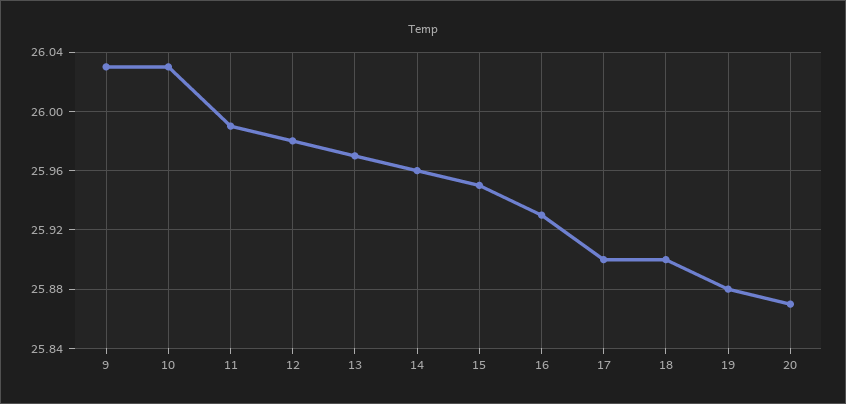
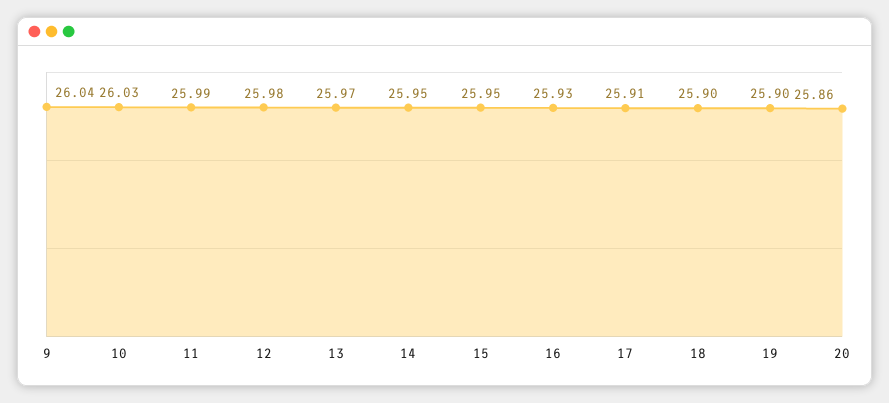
9: 26.03 -> 26.04
14: 25.96 -> 25.95
17: 25.9 -> 25.91
19: 25.88 -> 25.9
20: 25.87 -> 25.86

